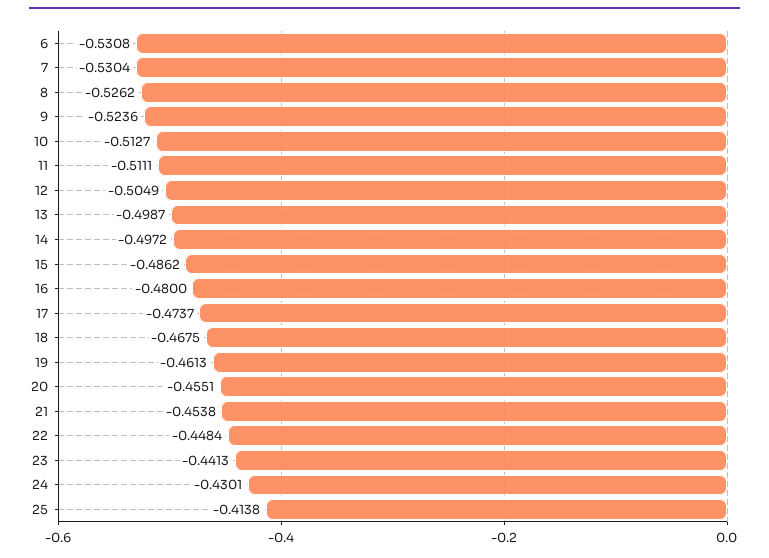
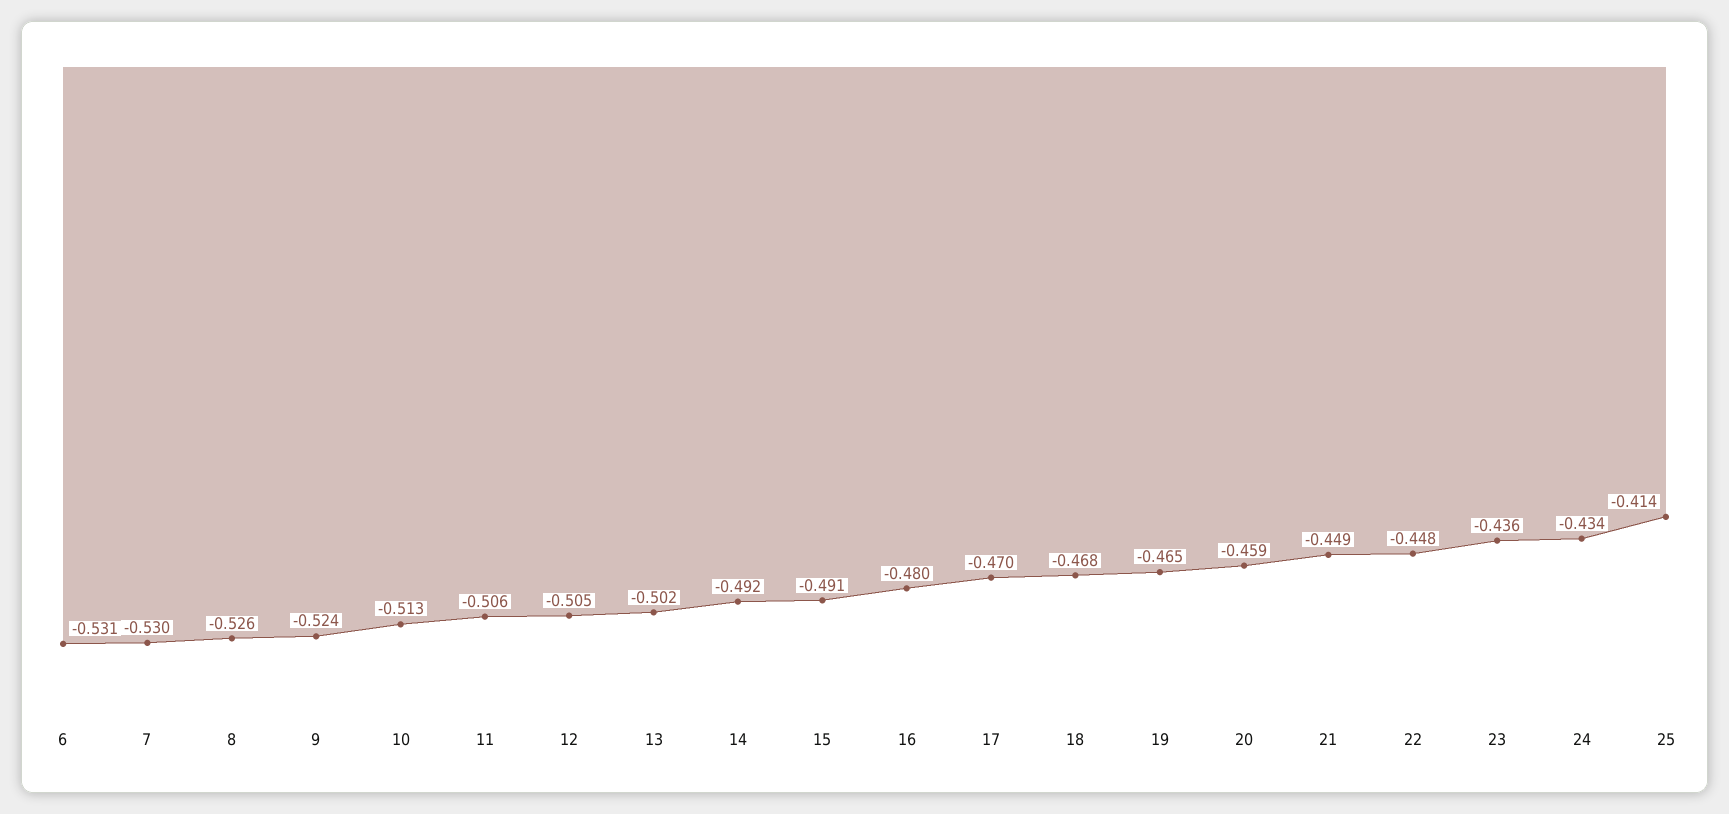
11: -0.5111 -> -0.506
13: -0.4987 -> -0.502
14: -0.4972 -> -0.492
15: -0.4862 -> -0.491
17: -0.4737 -> -0.47
19: -0.4613 -> -0.465
20: -0.4551 -> -0.459
21: -0.4538 -> -0.449
23: -0.4413 -> -0.436
24: -0.4301 -> -0.434

